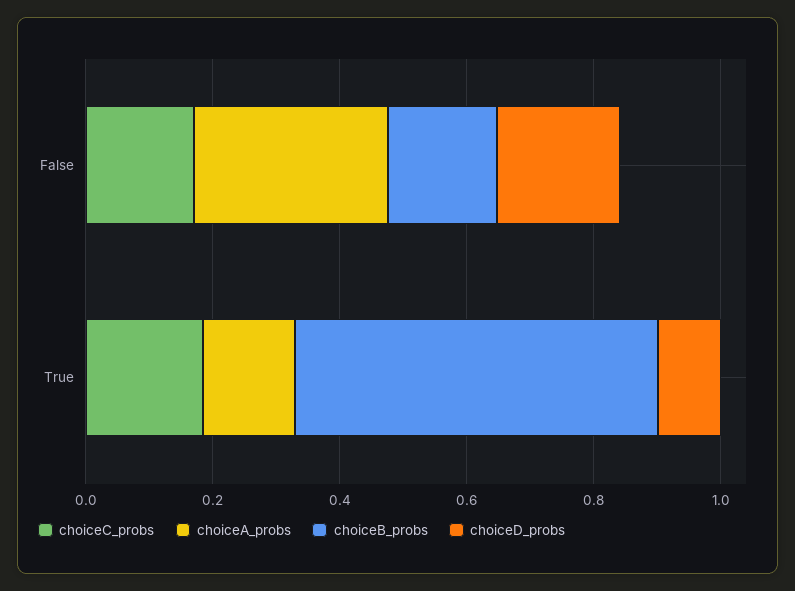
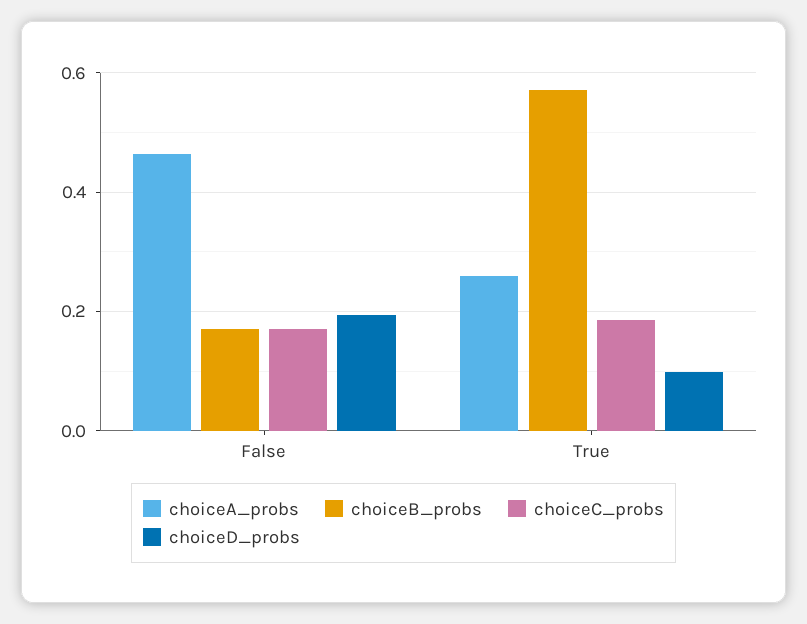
choiceA_probs, False: 0.3 -> 0.46
choiceA_probs, True: 0.15 -> 0.26

